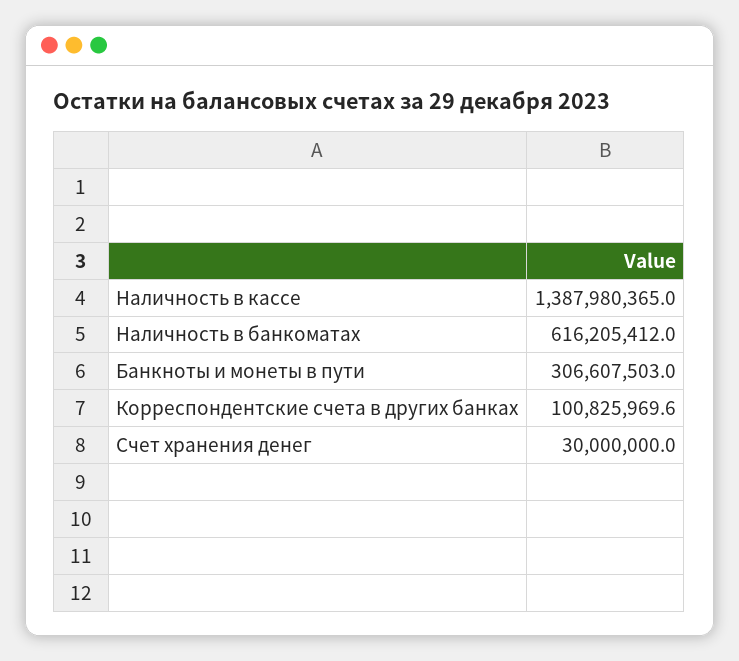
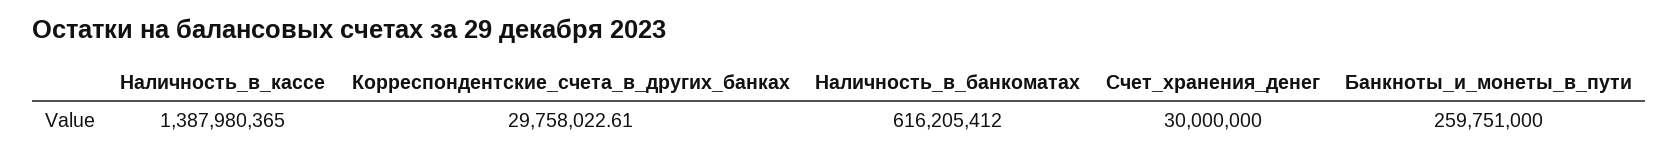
Банкноты и монеты в пути: 306607503 -> 259751000
Корреспондентские счета в других банках: 100825969.6 -> 29758022.61

